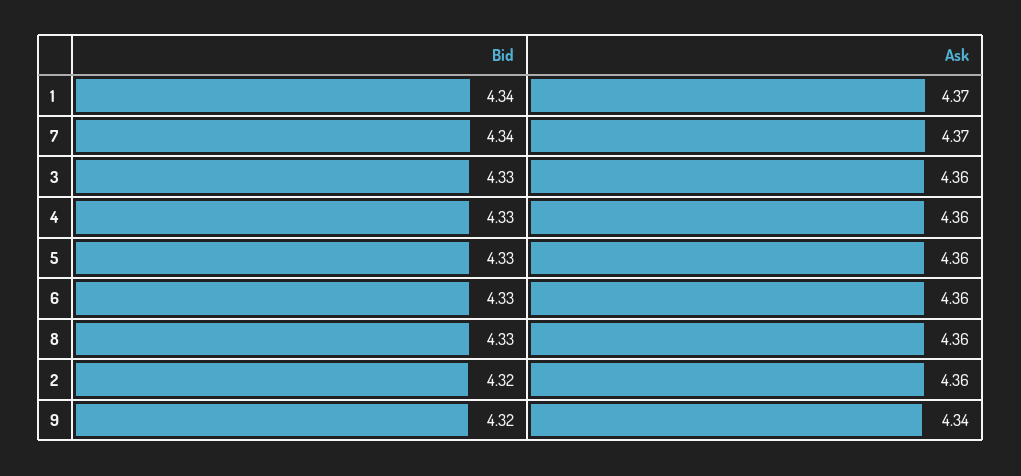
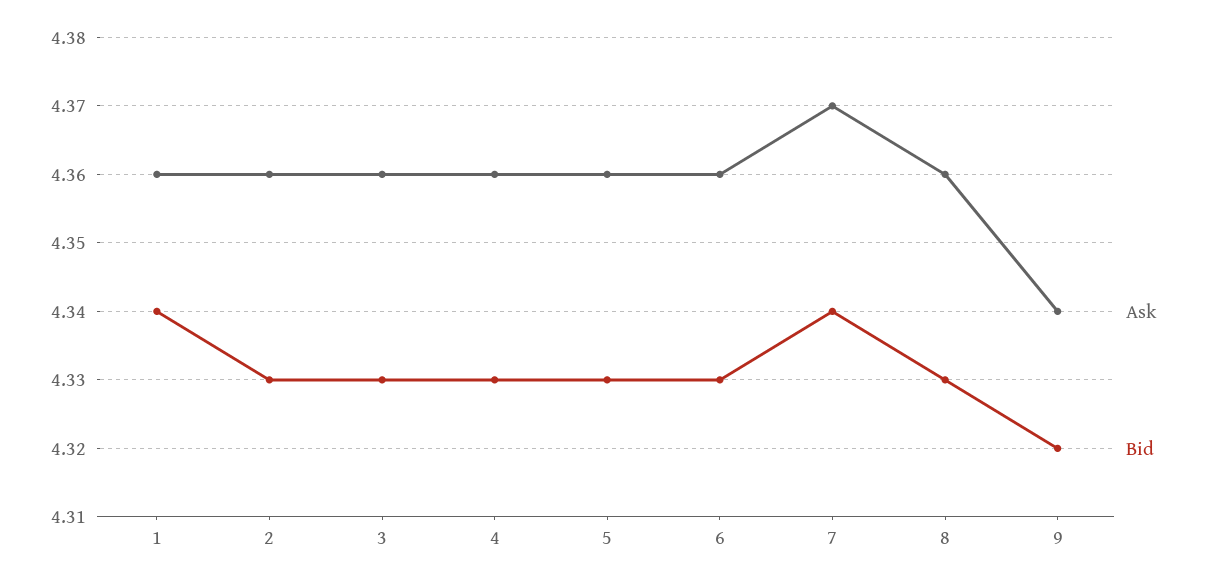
Ask, 1: 4.37 -> 4.36
Bid, 2: 4.32 -> 4.33

